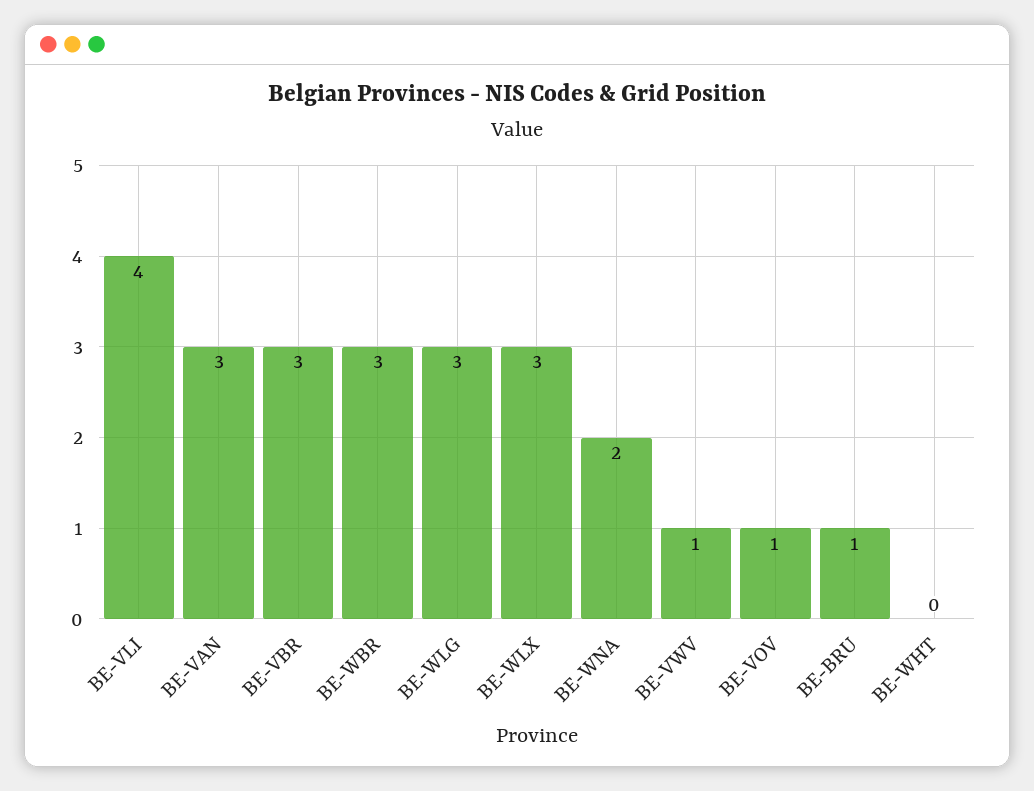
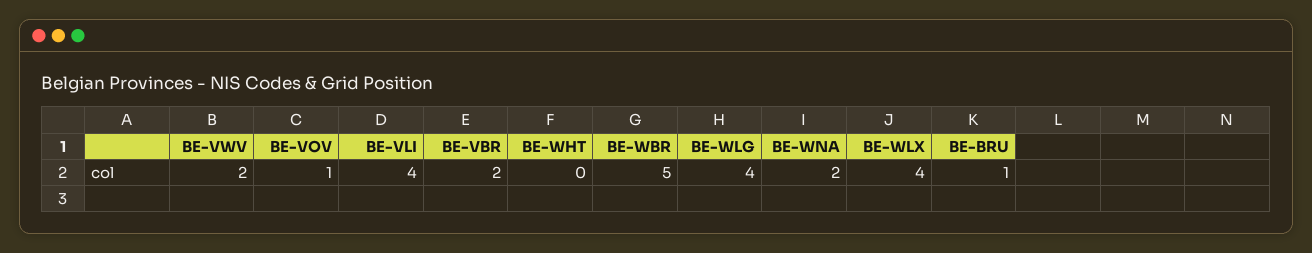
BE-VAN: 3 -> none
BE-VBR: 3 -> 2
BE-WBR: 3 -> 5
BE-WLG: 3 -> 4
BE-WLX: 3 -> 4
BE-VWV: 1 -> 2

